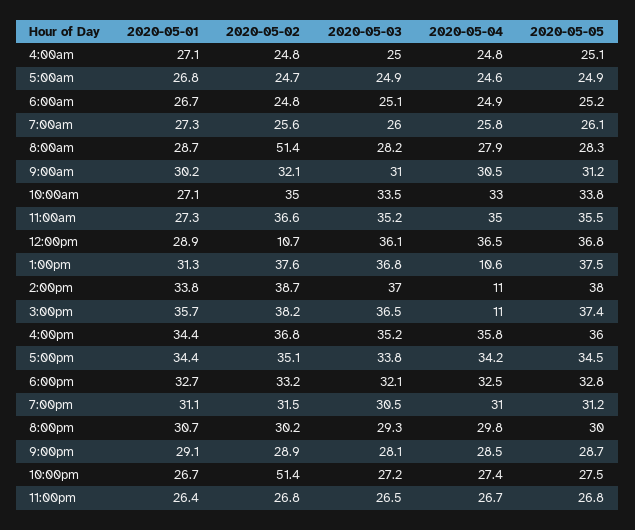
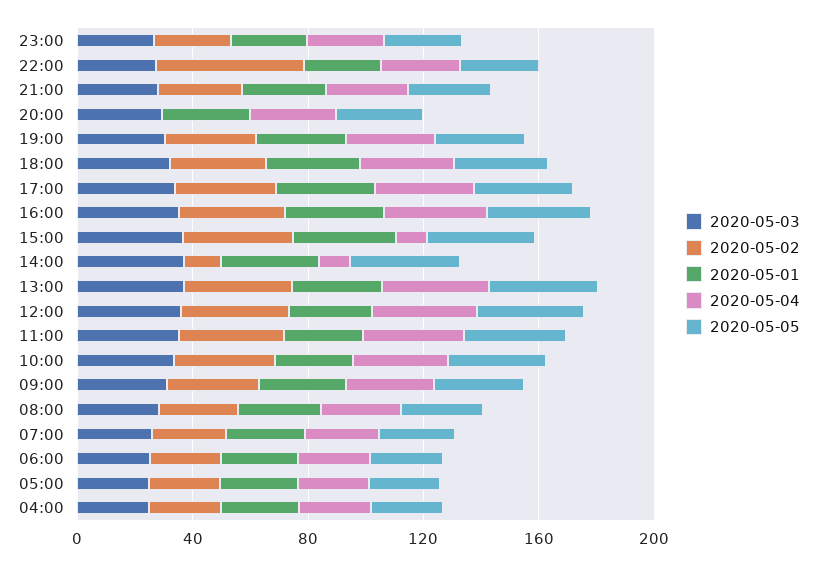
2020-05-02, 8:00am: 51.4 -> 30
2020-05-02, 12:00pm: 10.7 -> 40
2020-05-04, 1:00pm: 10.6 -> 40
2020-05-02, 2:00pm: 38.7 -> 10
2020-05-02, 8:00pm: 30.2 -> 0

